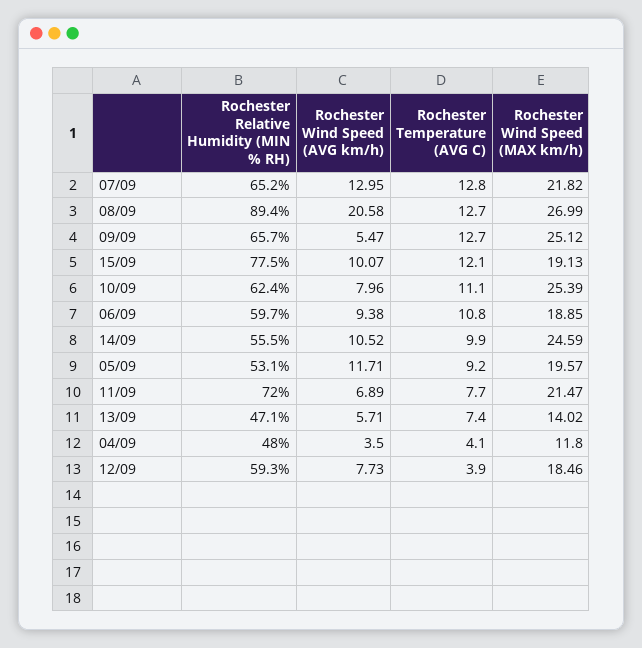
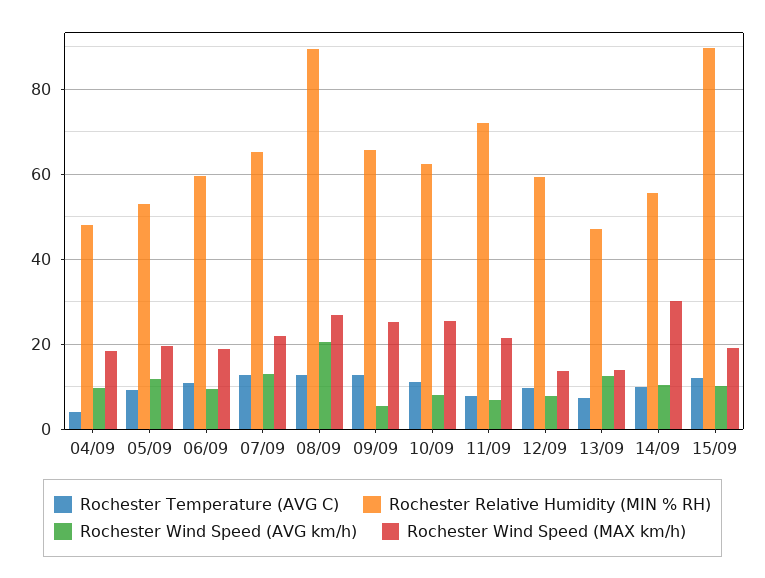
Rochester Relative Humidity (MIN % RH), 15/09: 77.5 -> 90
Rochester Wind Speed (MAX km/h), 14/09: 24.59 -> 30
Rochester Wind Speed (AVG km/h), 13/09: 5.71 -> 12
Rochester Wind Speed (AVG km/h), 04/09: 3.5 -> 10
Rochester Wind Speed (MAX km/h), 04/09: 11.8 -> 18
Rochester Temperature (AVG C), 12/09: 3.9 -> 10
Rochester Wind Speed (MAX km/h), 12/09: 18.46 -> 14

